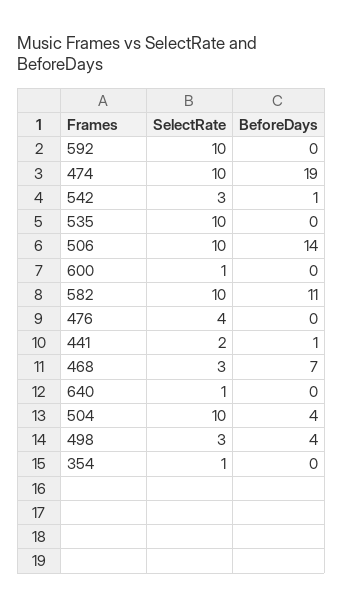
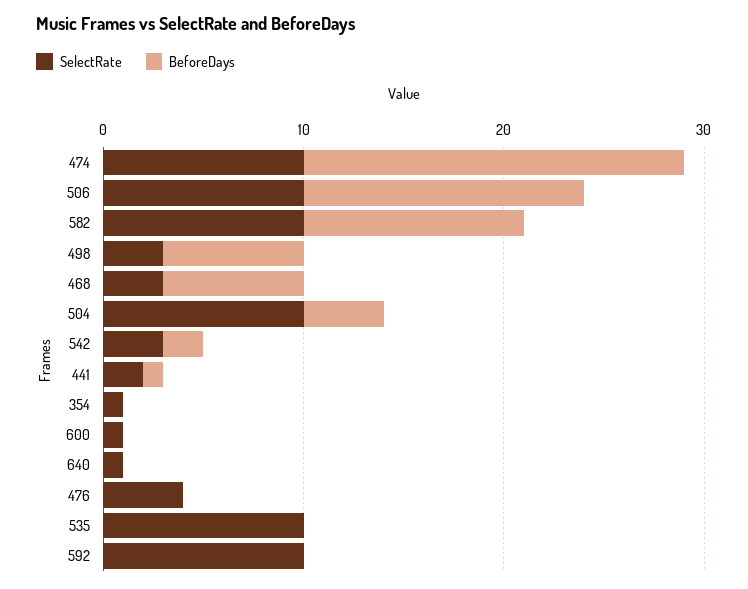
BeforeDays, 542: 1 -> 2
BeforeDays, 498: 4 -> 7

